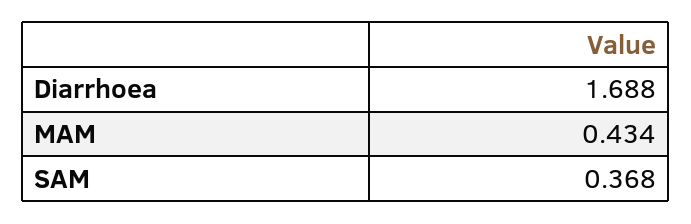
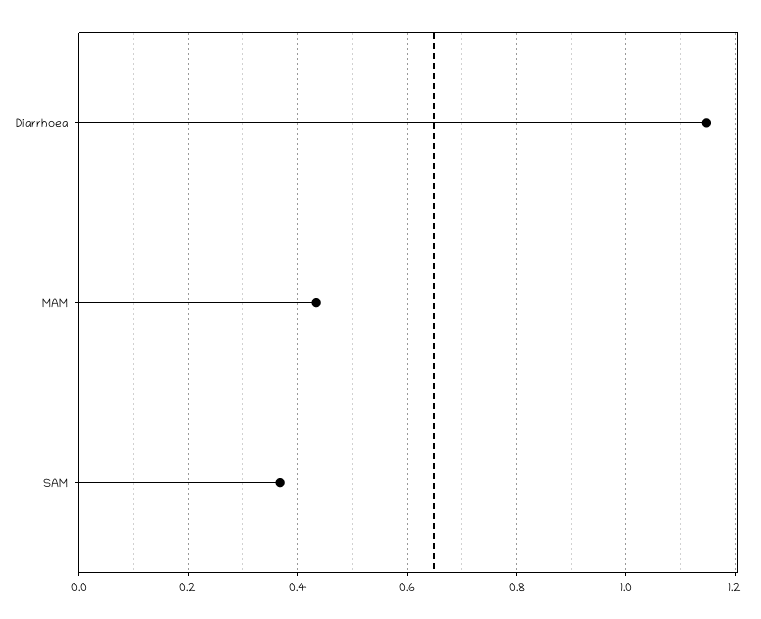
Diarrhoea: 1.688 -> 1.14

